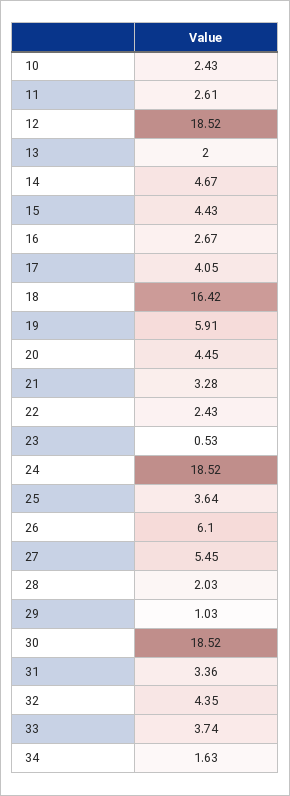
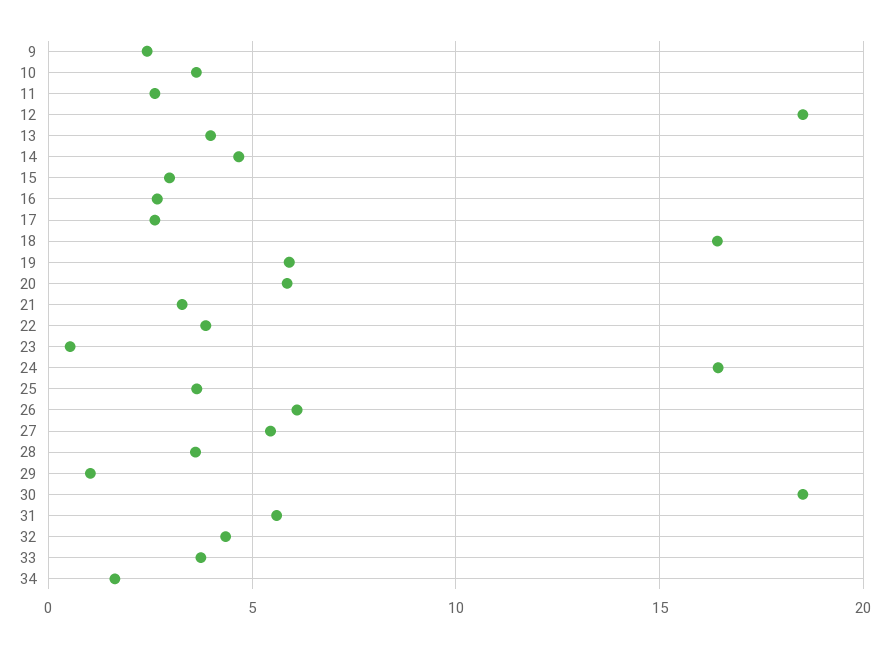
10: 2.43 -> 3.5
13: 2 -> 4
15: 4.43 -> 3
17: 4.05 -> 2.5
20: 4.45 -> 6
22: 2.43 -> 4
24: 18.52 -> 16.5
28: 2.03 -> 3.5
31: 3.36 -> 5.5
9: none -> 2.5

